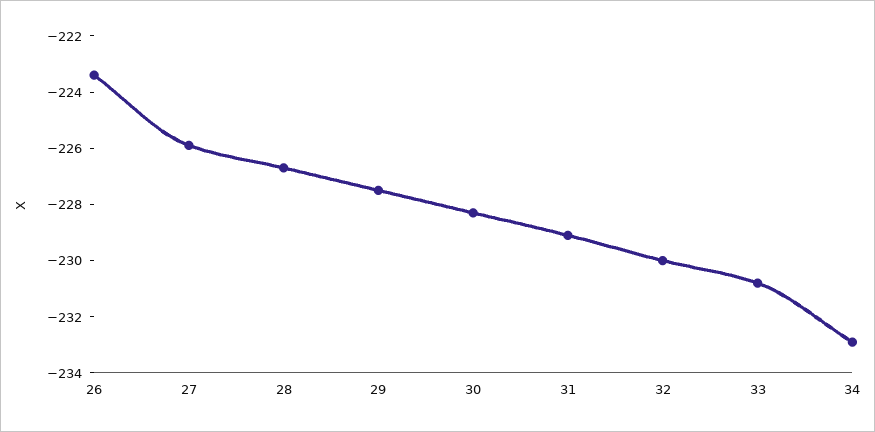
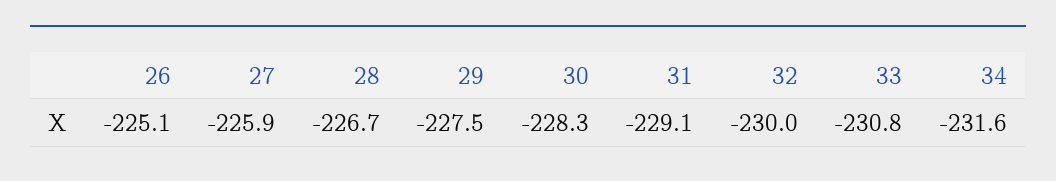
26: -223.5 -> -225.1
34: -233 -> -231.6

